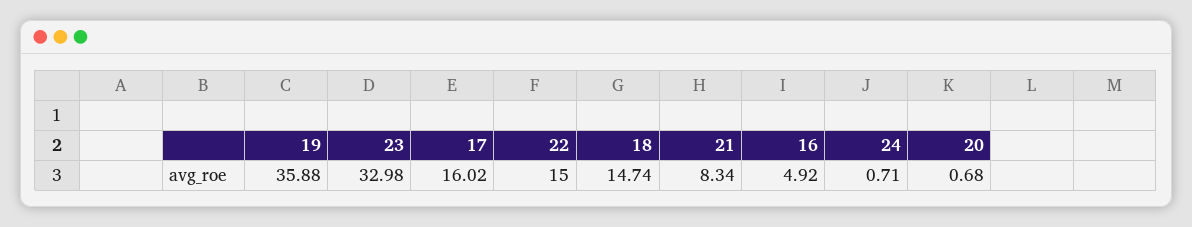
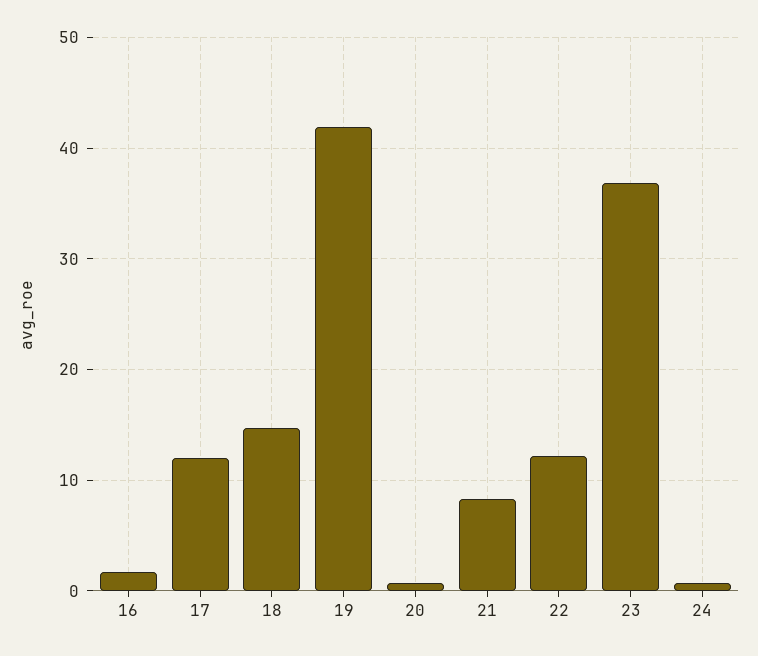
19: 35.88 -> 42
23: 32.98 -> 37
17: 16.02 -> 12
22: 15 -> 12
16: 4.92 -> 2

